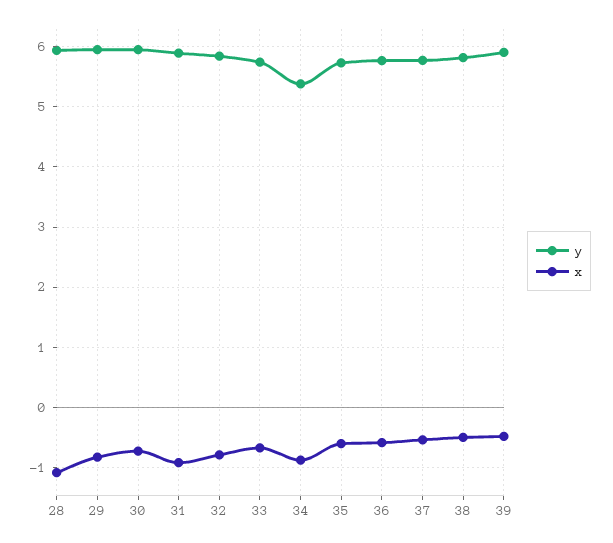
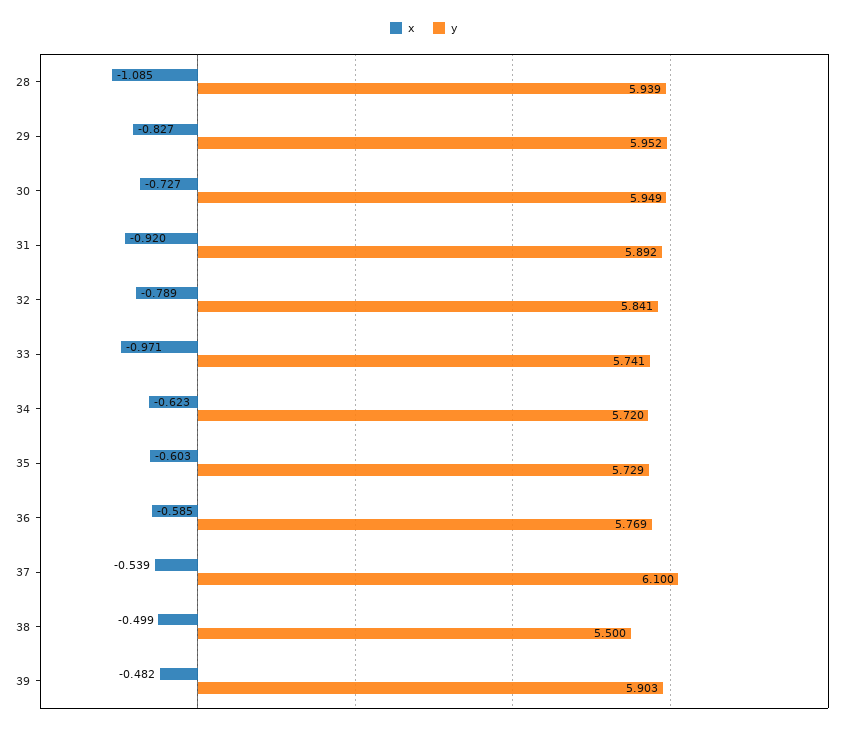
x, 33: -0.7 -> -0.971
y, 34: 5.4 -> 5.72
x, 34: -0.9 -> -0.623
y, 37: 5.8 -> 6.1
y, 38: 5.8 -> 5.5

